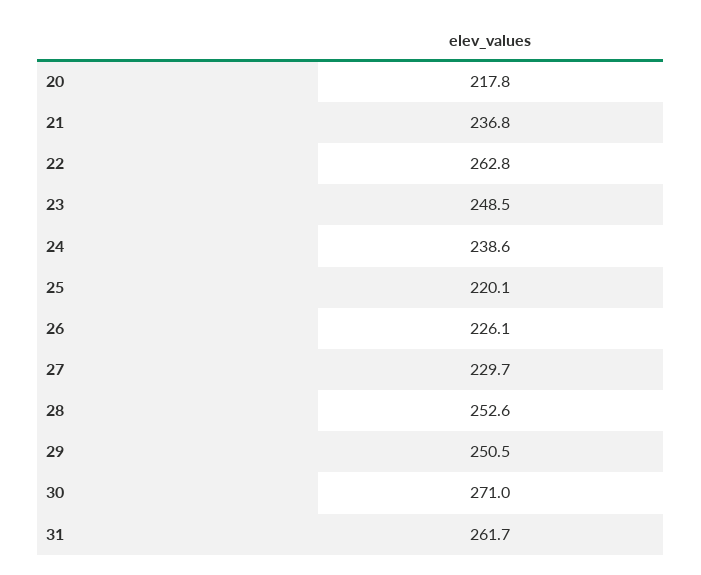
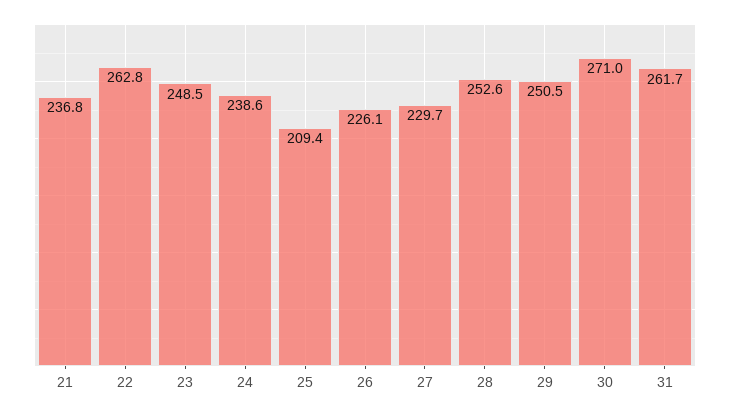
20: 217.8 -> none
25: 220.1 -> 209.4

